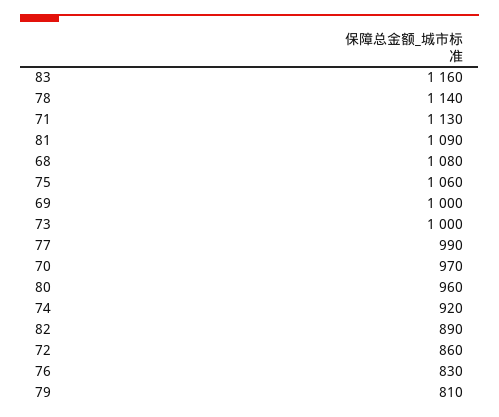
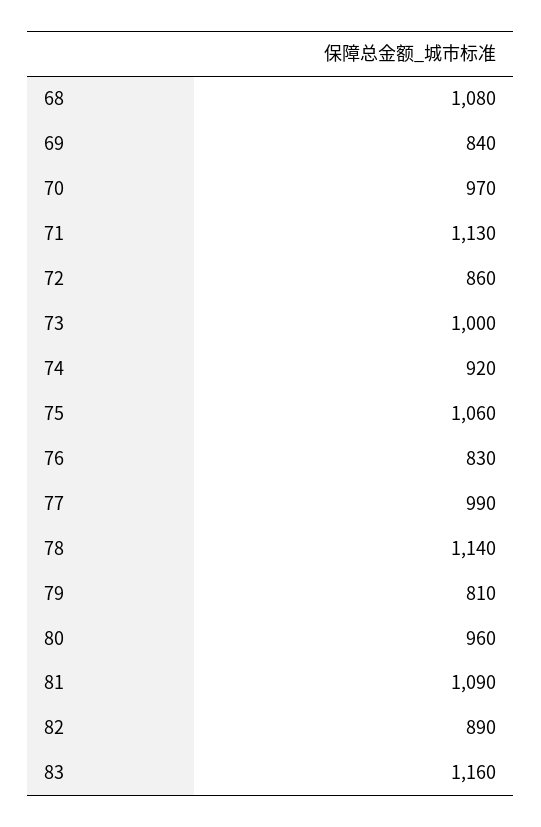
69: 1000 -> 840

